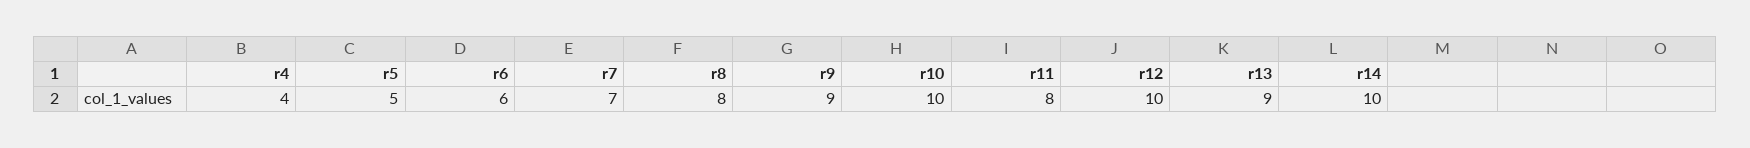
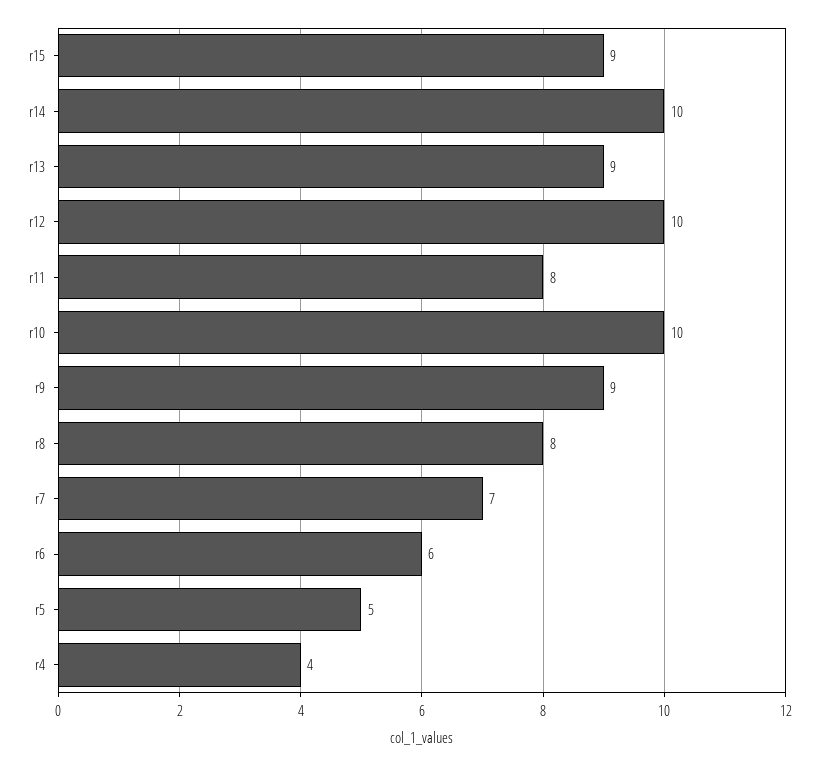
r15: none -> 9

